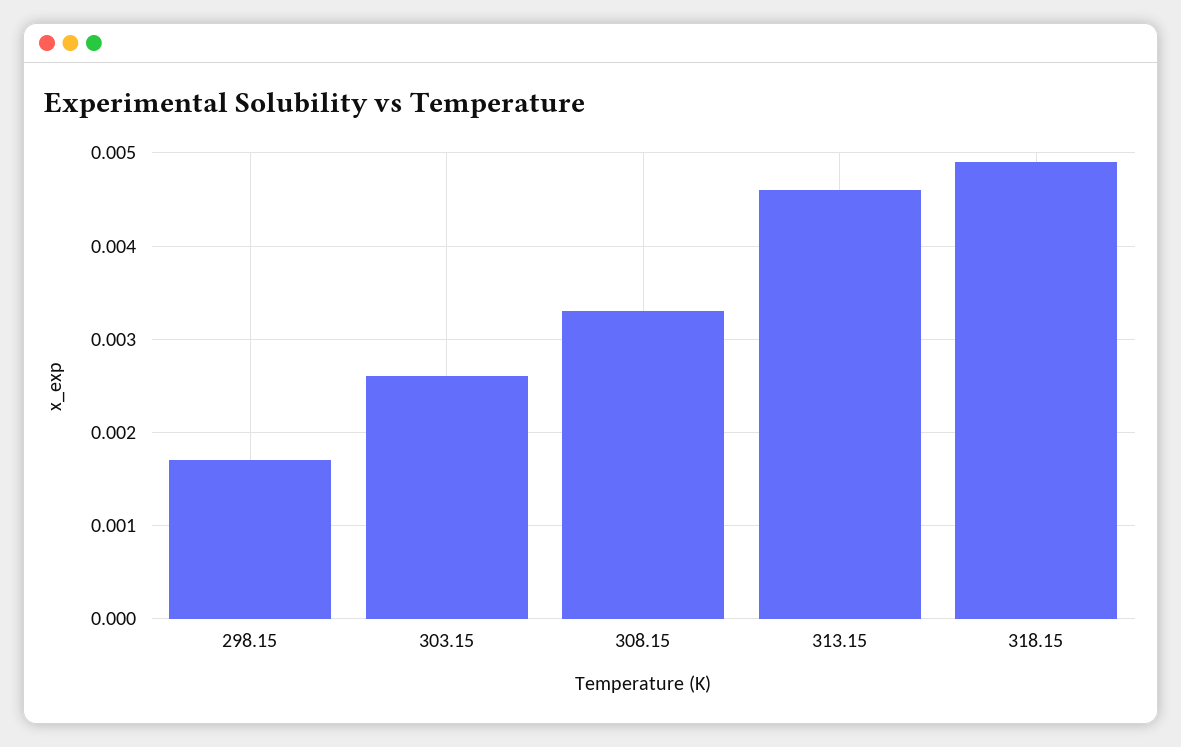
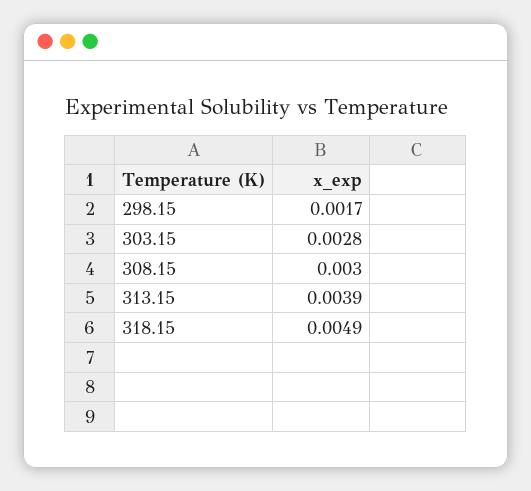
303.15: 0.0026 -> 0.0028
308.15: 0.0033 -> 0.003
313.15: 0.0046 -> 0.0039

